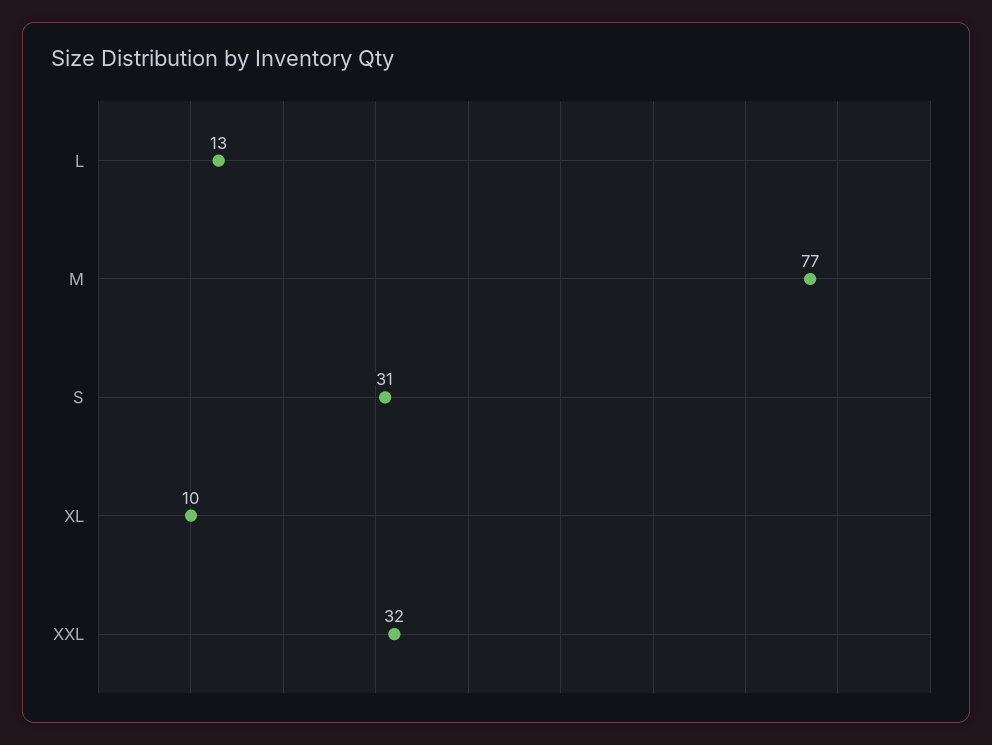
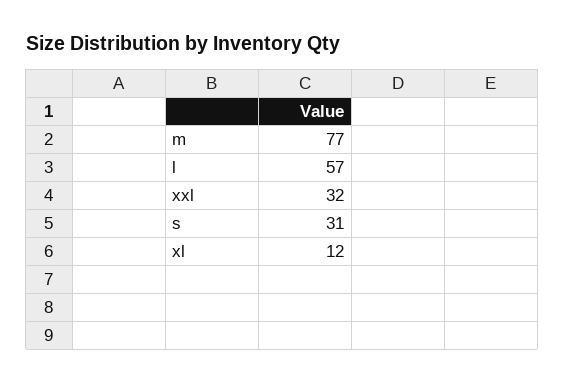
L: 13 -> 57
XL: 10 -> 12

